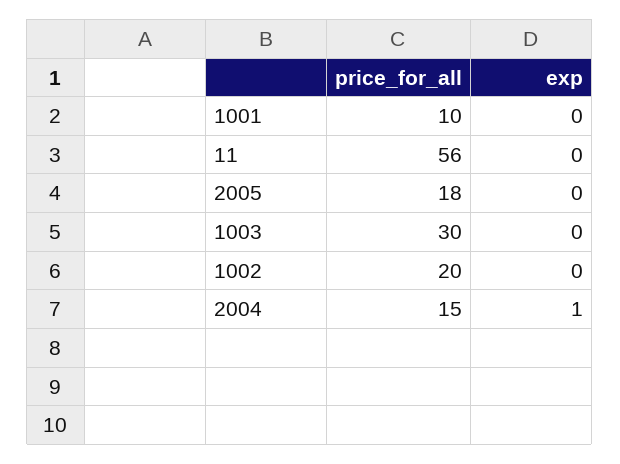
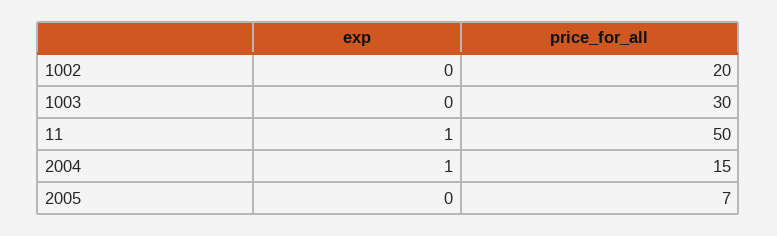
price_for_all, 1001: 10 -> none
exp, 1001: 0 -> none
price_for_all, 11: 56 -> 50
exp, 11: 0 -> 1
price_for_all, 2005: 18 -> 7

